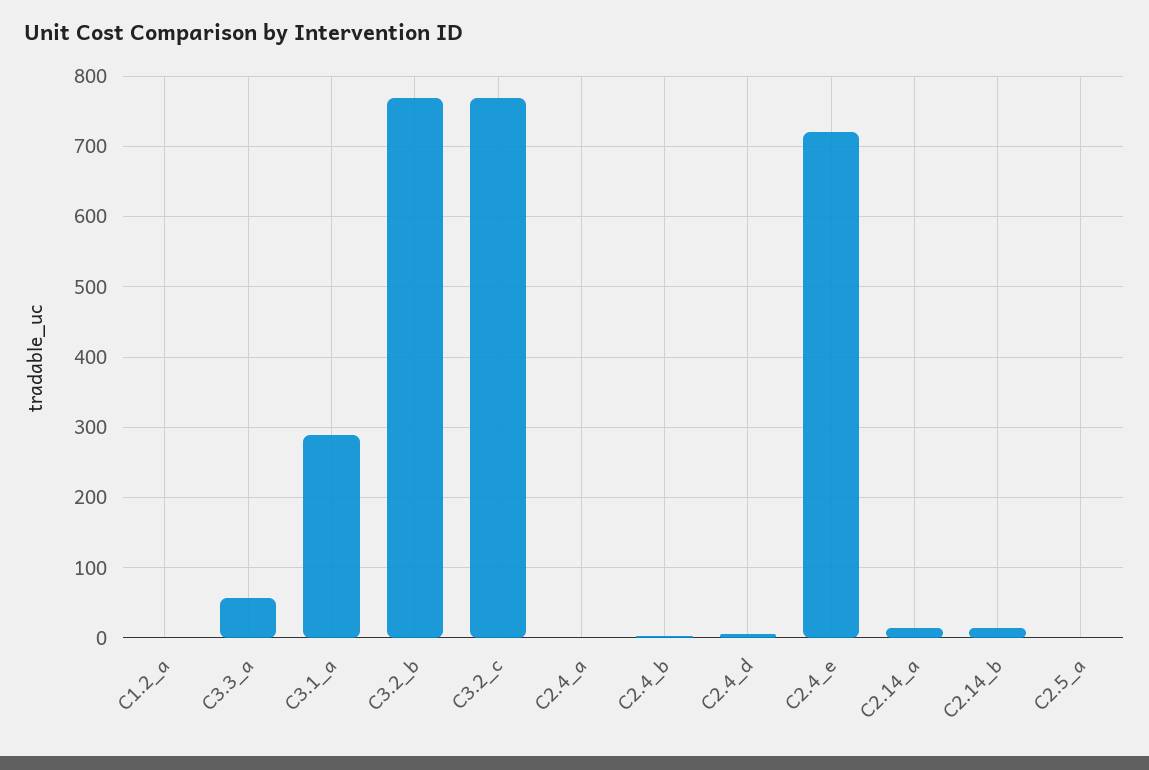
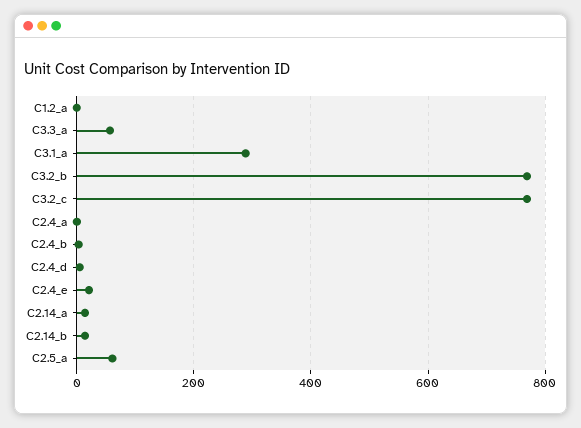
C2.4_e: 720 -> 20
C2.5_a: 0 -> 60

